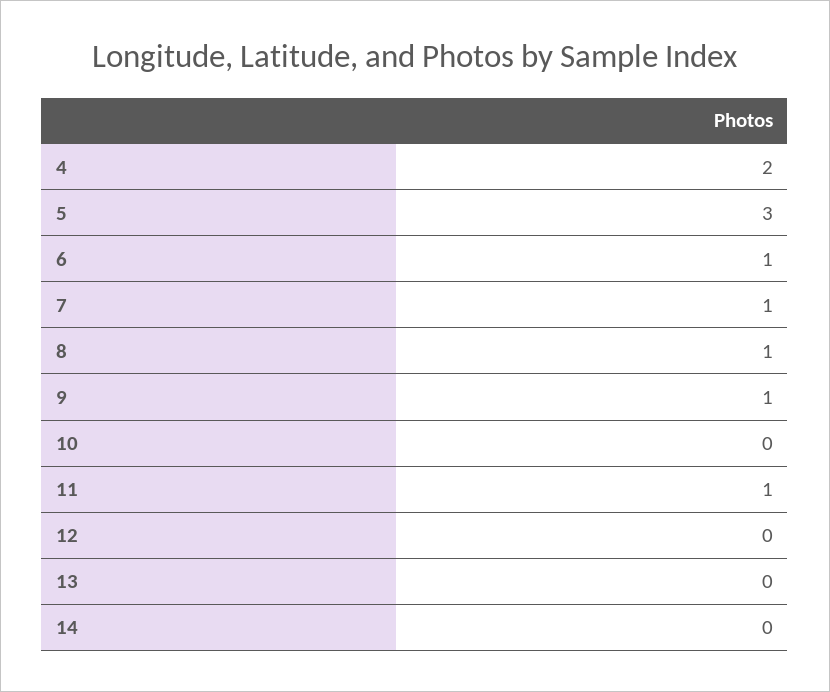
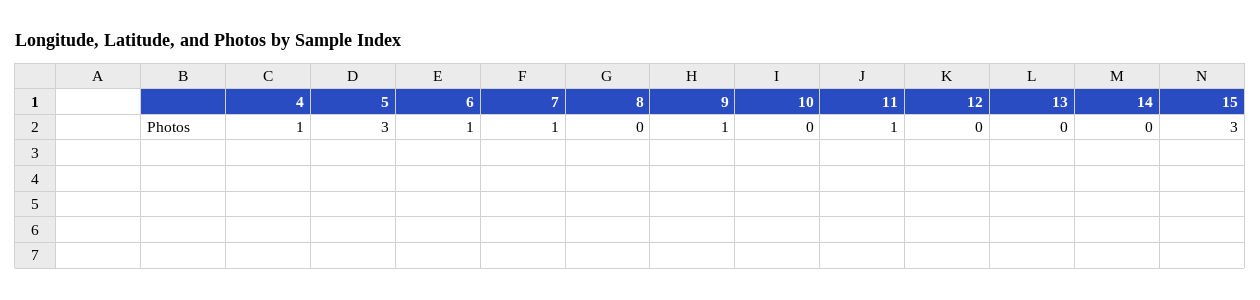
4: 2 -> 1
8: 1 -> 0
15: none -> 3

